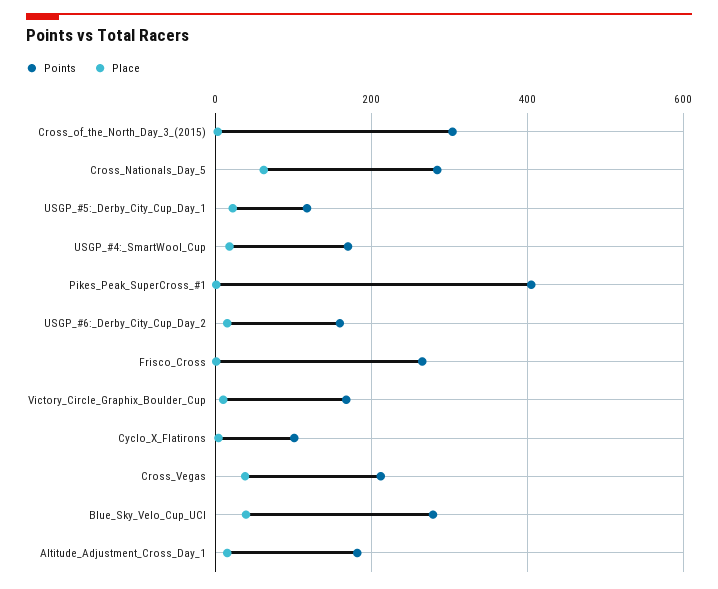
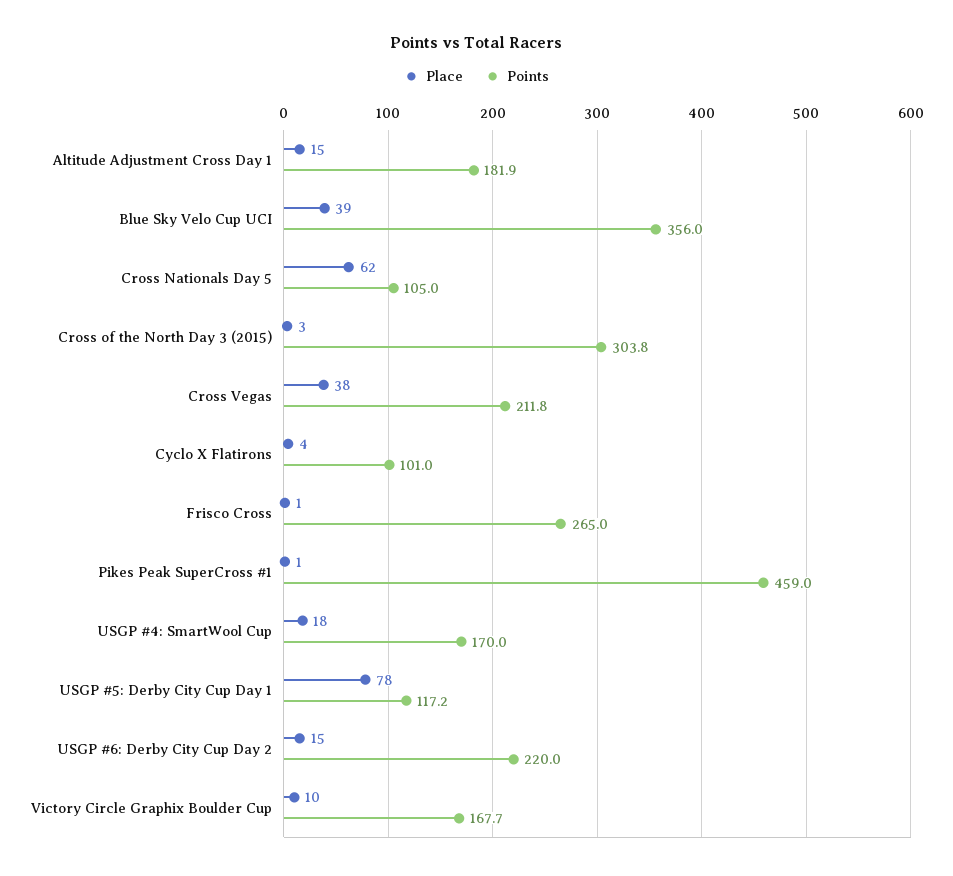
Points, Cross_Nationals_Day_5: 280 -> 105
Place, USGP_#5:_Derby_City_Cup_Day_1: 20 -> 78
Points, Pikes_Peak_SuperCross_#1: 400 -> 459
Points, USGP_#6:_Derby_City_Cup_Day_2: 160 -> 220
Points, Blue_Sky_Velo_Cup_UCI: 280 -> 356

